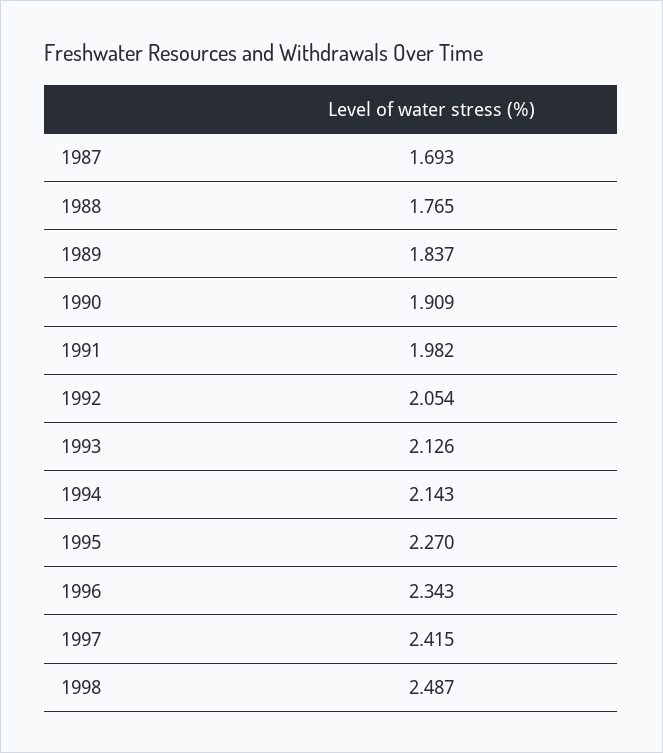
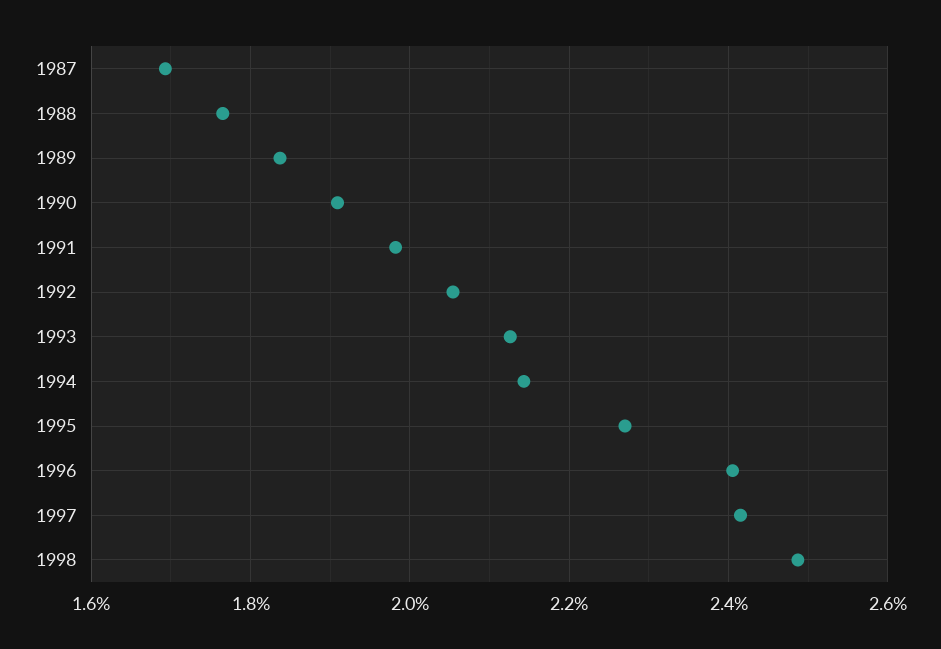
1996: 2.343 -> 2.4

